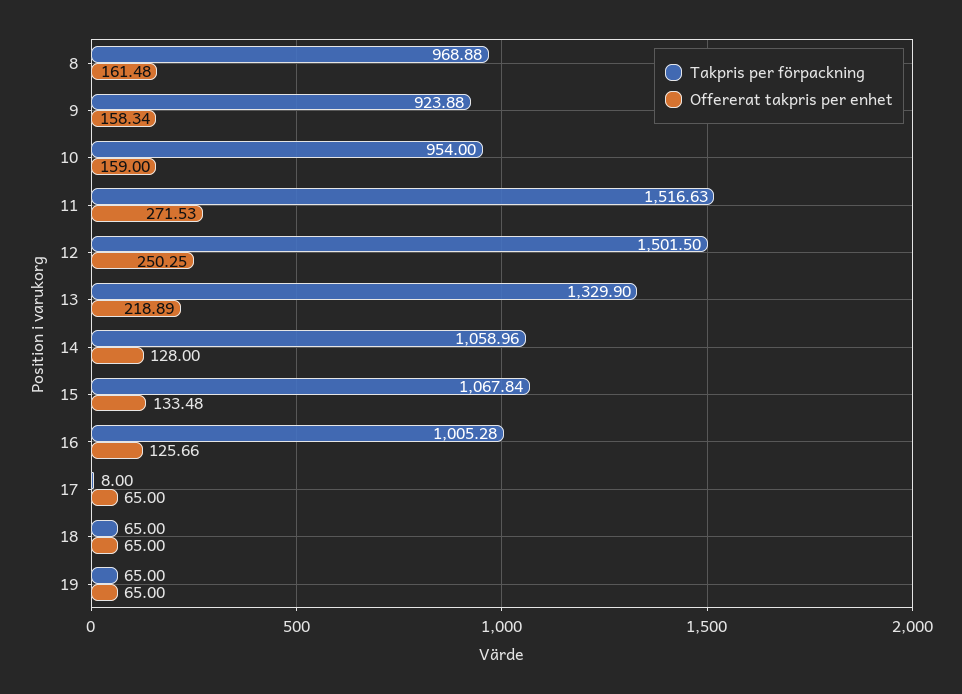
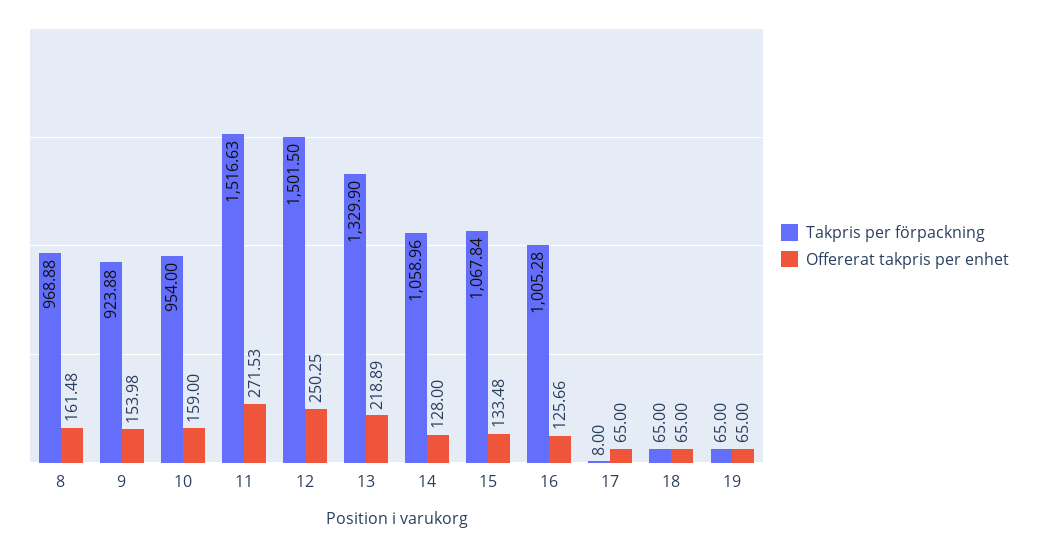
Offererat takpris per enhet, 9: 158.34 -> 153.98

